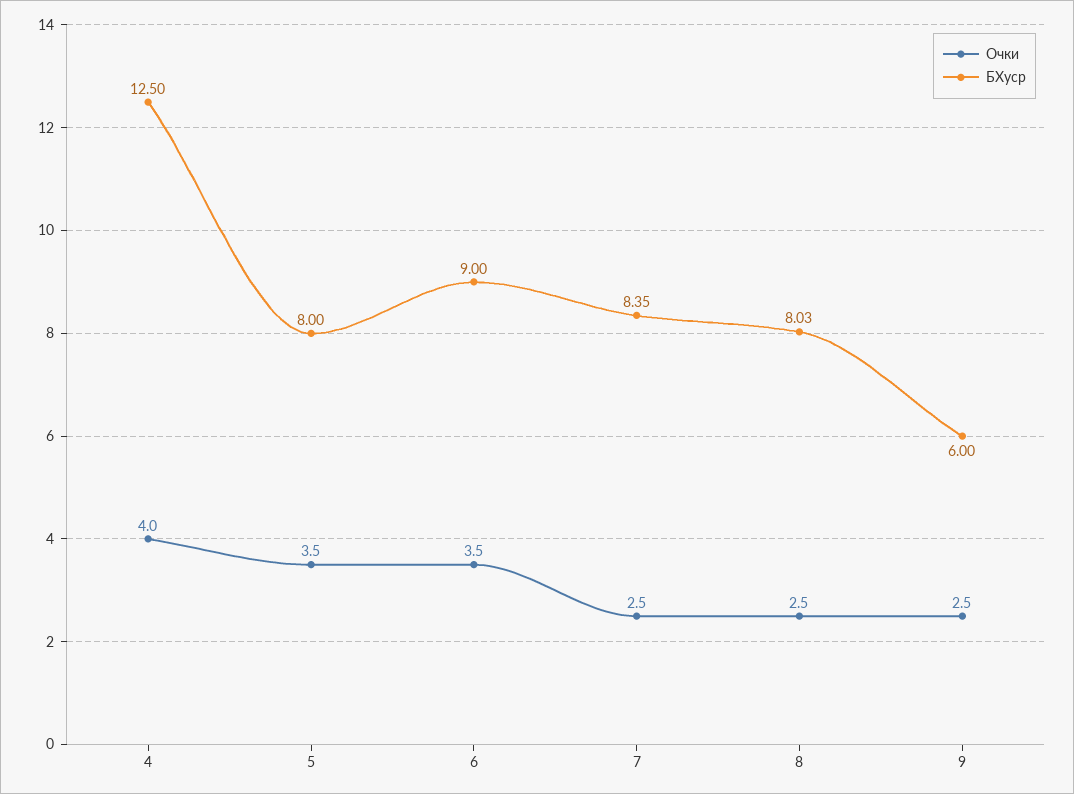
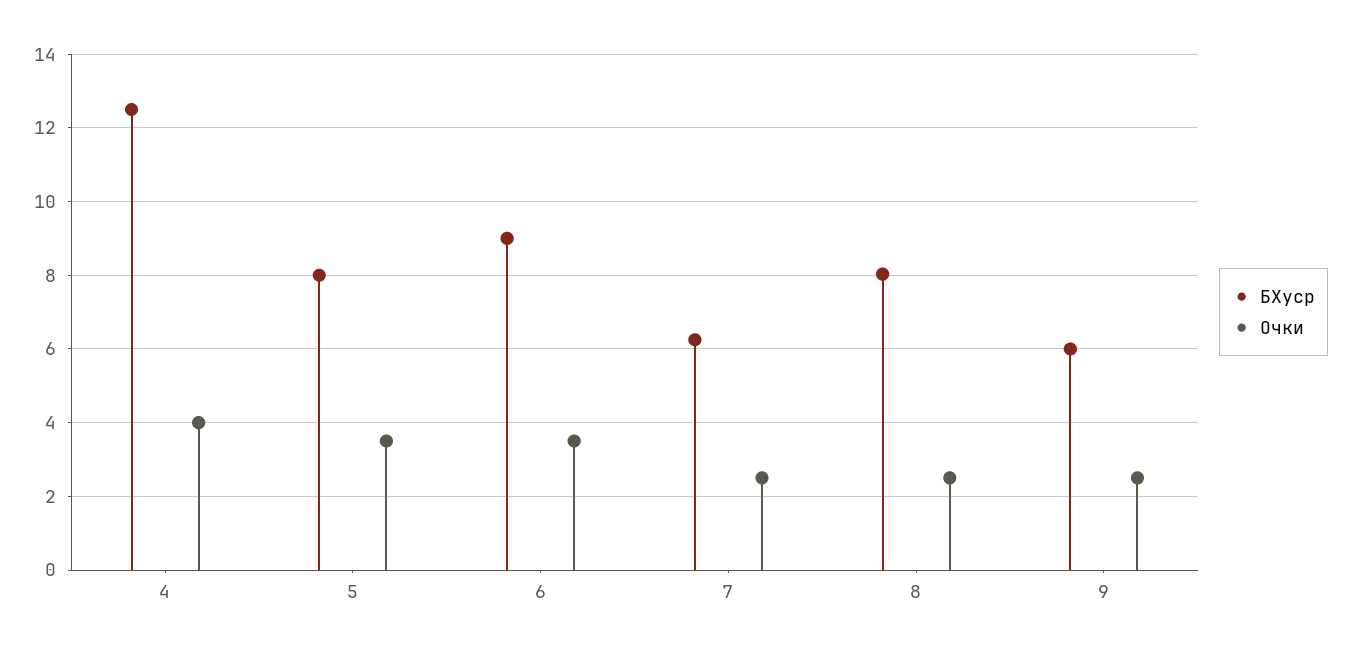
БХуср, 7: 8.35 -> 6.2

